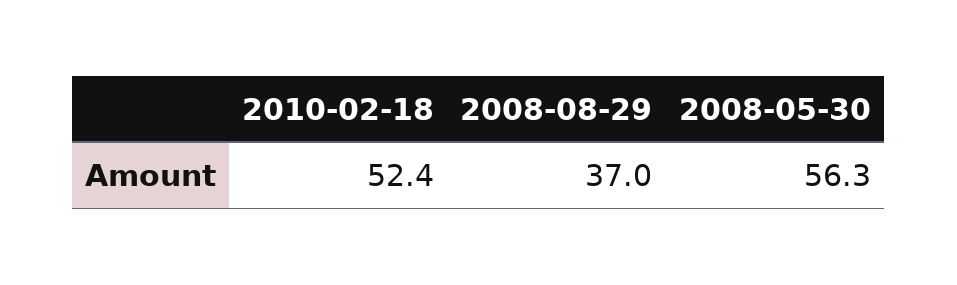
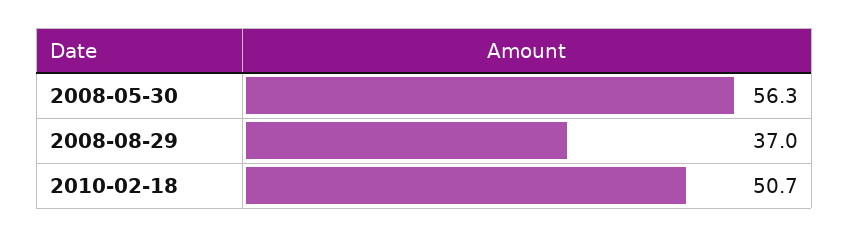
2010-02-18: 52.4 -> 50.7

